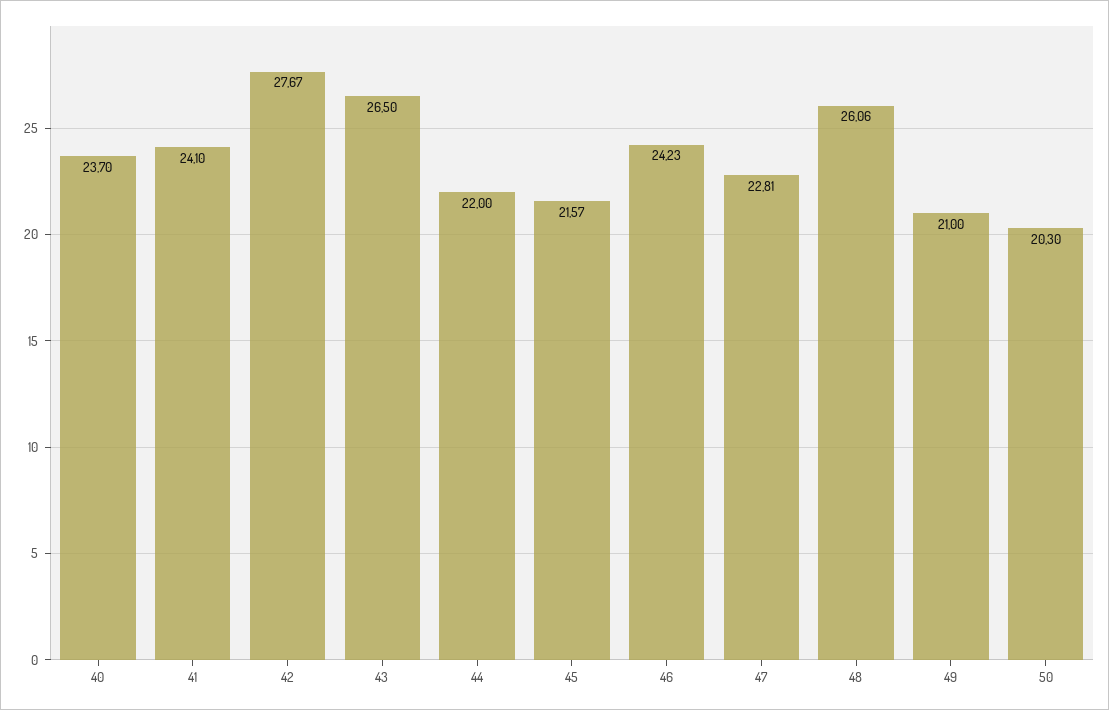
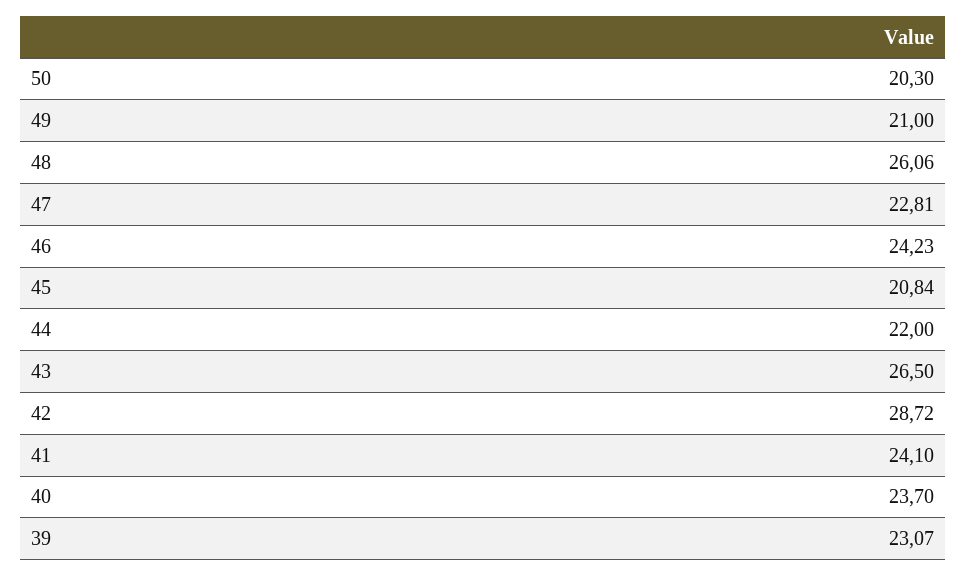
42: 27.67 -> 28.72
45: 21.57 -> 20.84
39: none -> 23.07

